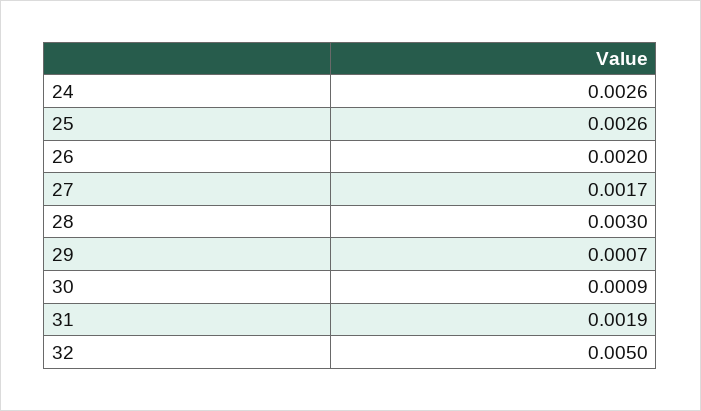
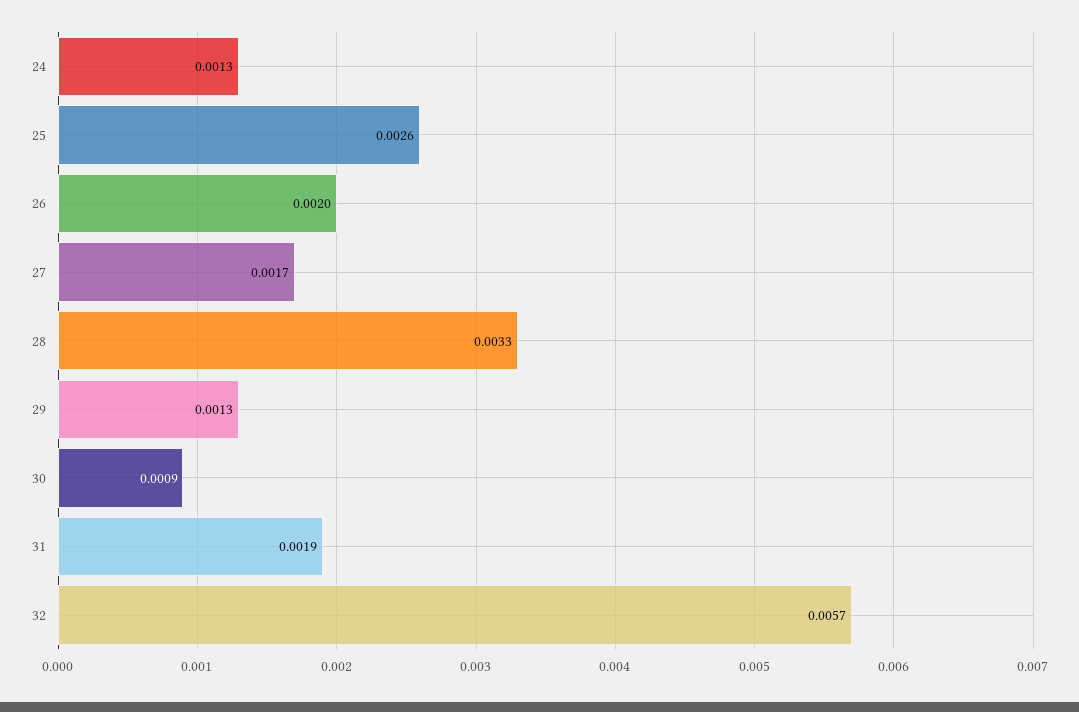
24: 0.0026 -> 0.0013
28: 0.003 -> 0.0033
29: 0.0007 -> 0.0013
32: 0.005 -> 0.0057

